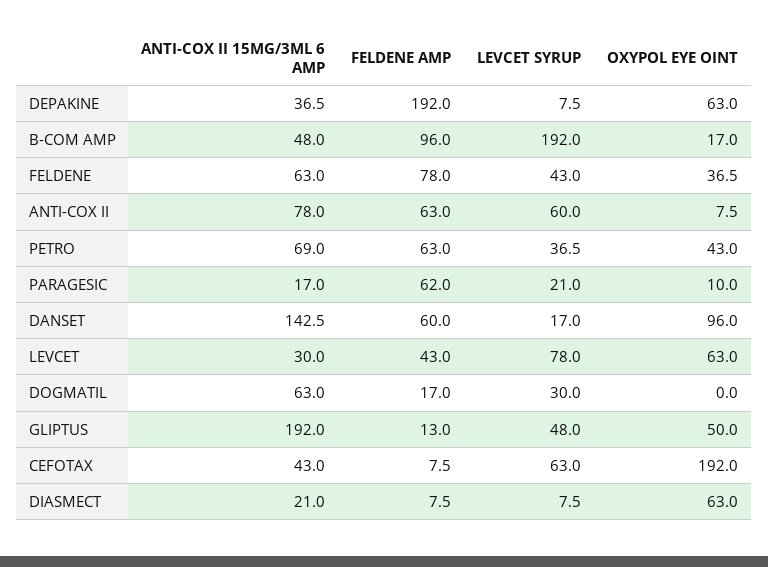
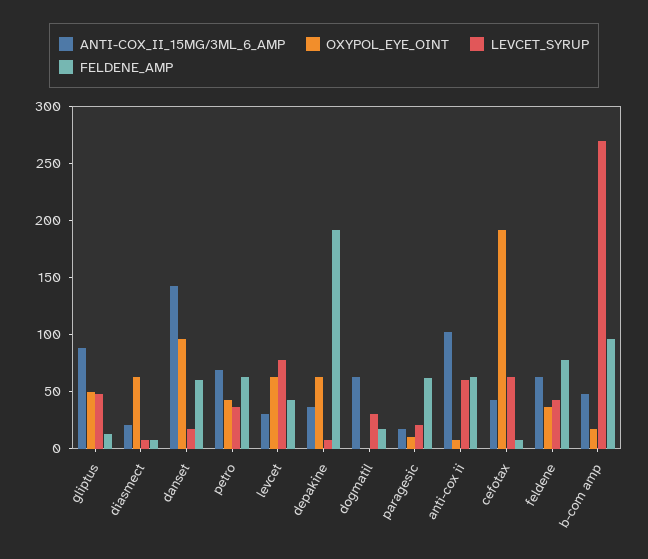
LEVCET SYRUP, B-COM AMP: 192 -> 270
ANTI-COX II 15MG/3ML 6 AMP, ANTI-COX II: 78 -> 100
ANTI-COX II 15MG/3ML 6 AMP, GLIPTUS: 192 -> 90

